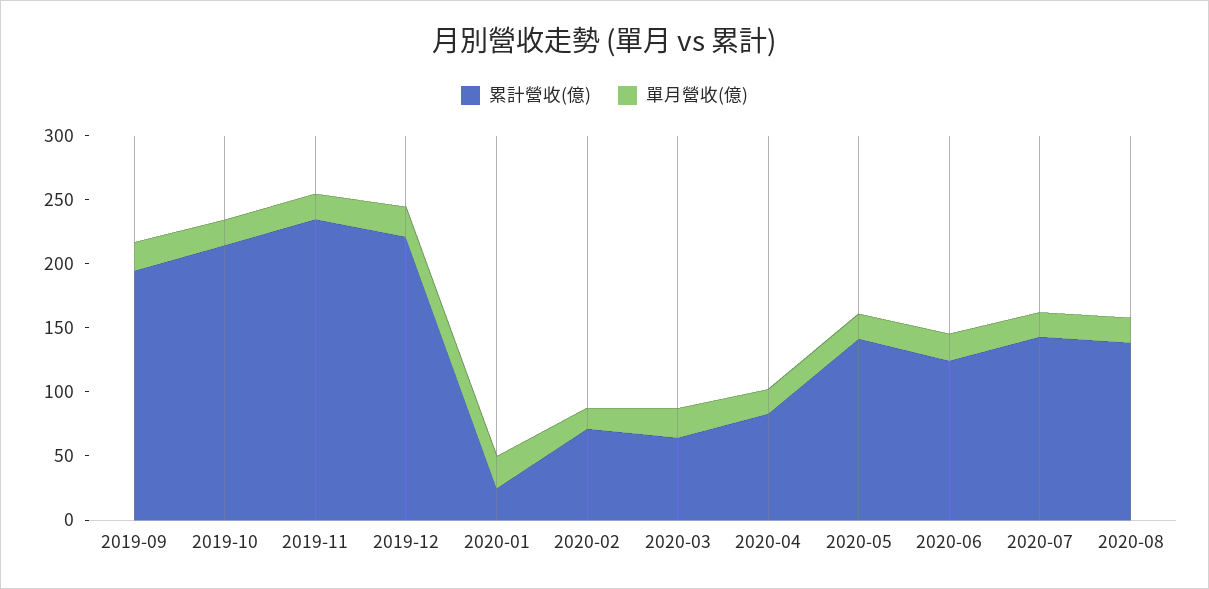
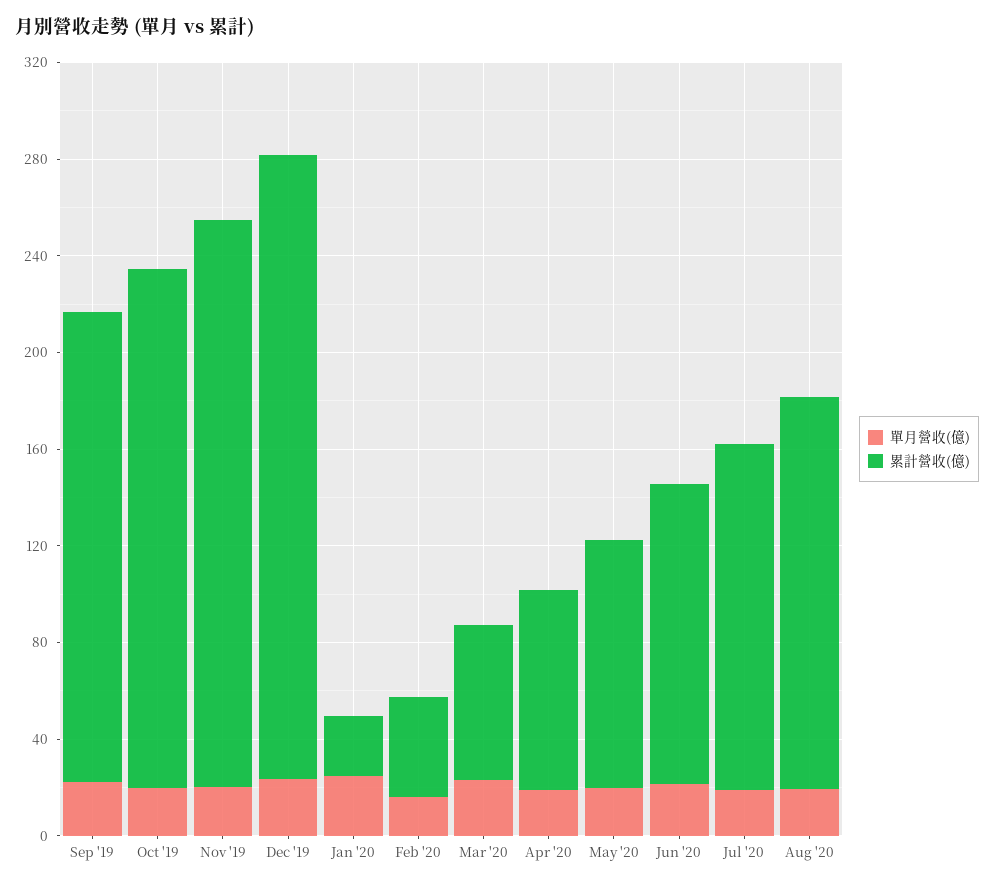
累計營收(億), 2019-12: 220 -> 260
累計營收(億), 2020-02: 70 -> 40
累計營收(億), 2020-05: 140 -> 100
累計營收(億), 2020-08: 140 -> 160

